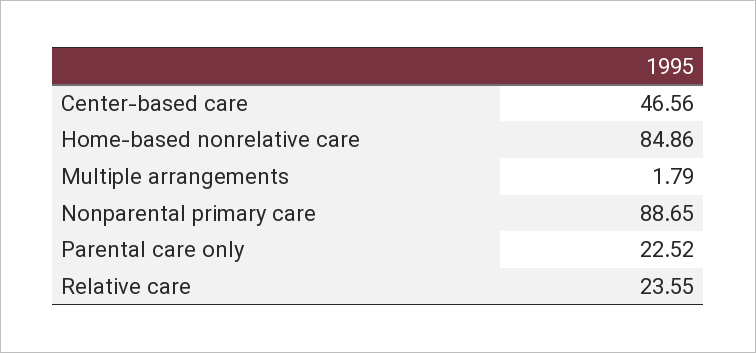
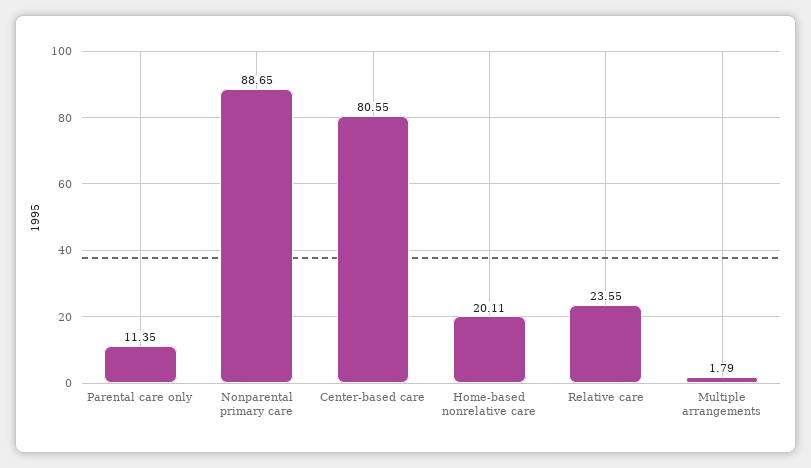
Center-based care: 46.56 -> 80.55
Home-based nonrelative care: 84.86 -> 20.11
Parental care only: 22.52 -> 11.35

